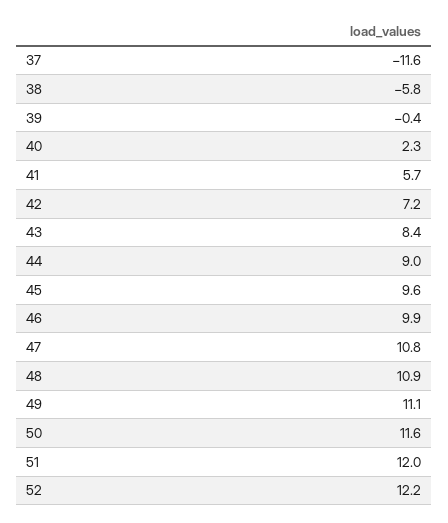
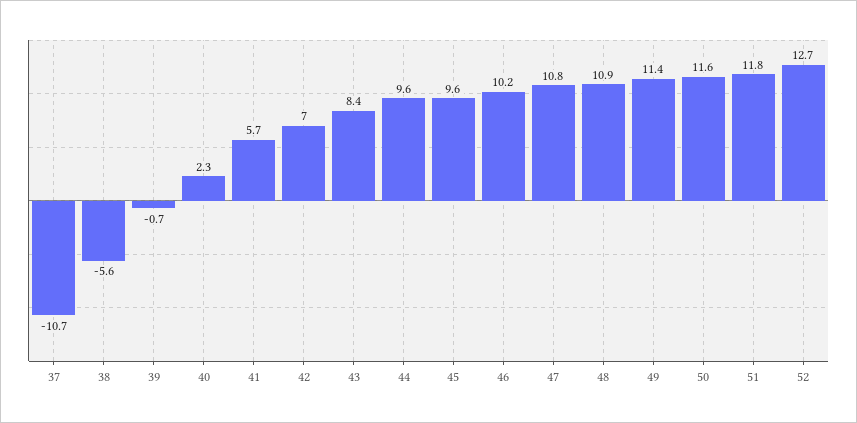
37: -11.6 -> -10.7
38: -5.8 -> -5.6
39: -0.4 -> -0.7
42: 7.2 -> 7
44: 9 -> 9.6
46: 9.9 -> 10.2
49: 11.1 -> 11.4
51: 12 -> 11.8
52: 12.2 -> 12.7

